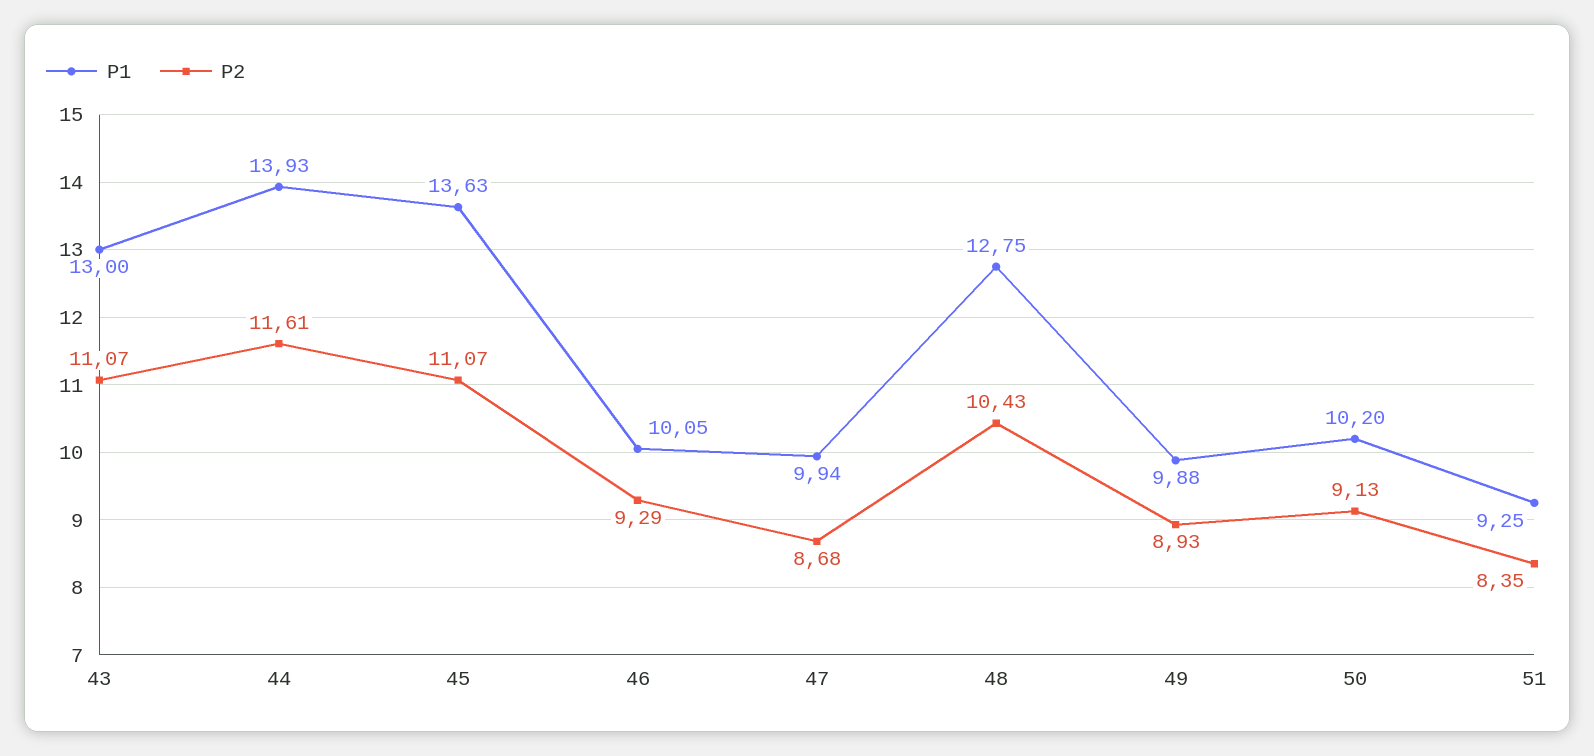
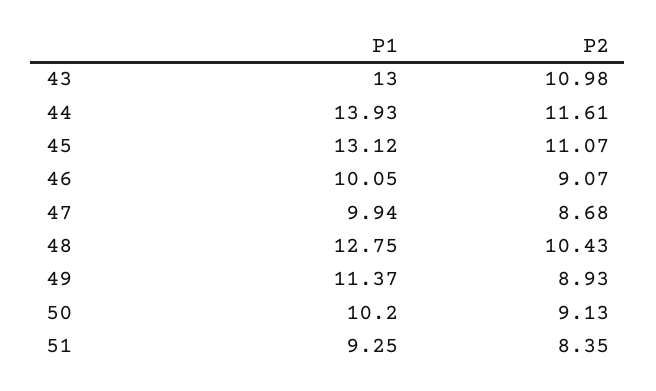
P2, 43: 11.07 -> 10.98
P1, 45: 13.63 -> 13.12
P2, 46: 9.29 -> 9.07
P1, 49: 9.88 -> 11.37

